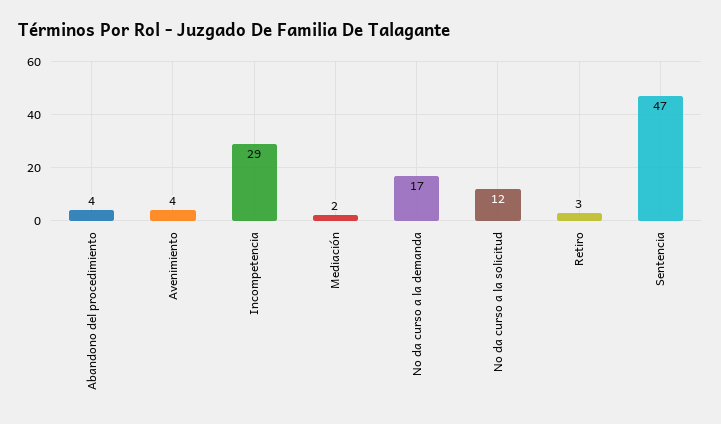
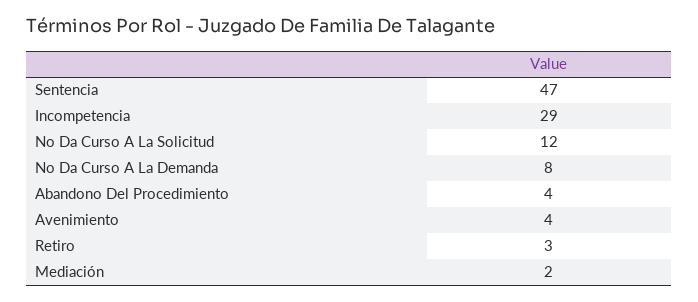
No da curso a la demanda: 17 -> 8

